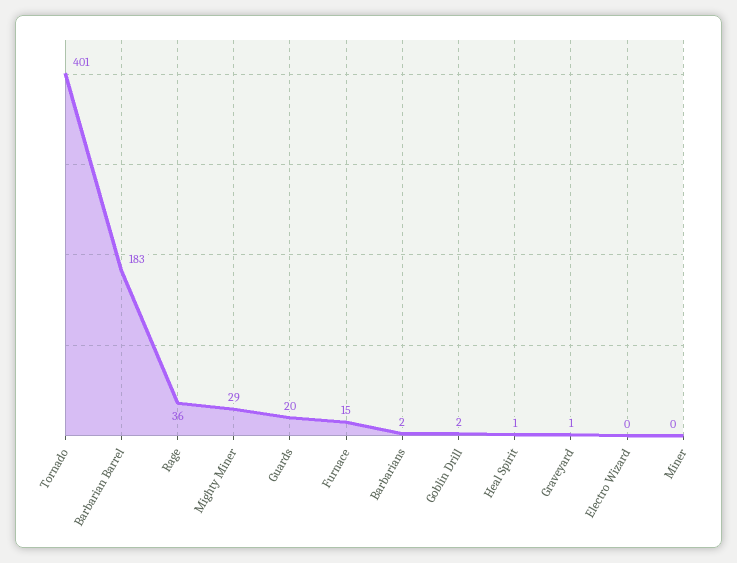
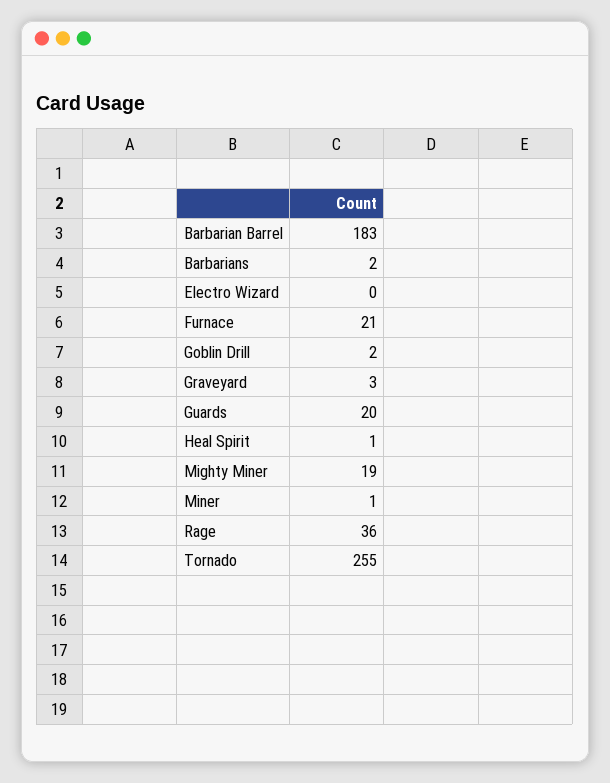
Tornado: 401 -> 255
Mighty Miner: 29 -> 19
Furnace: 15 -> 21
Graveyard: 1 -> 3
Miner: 0 -> 1

